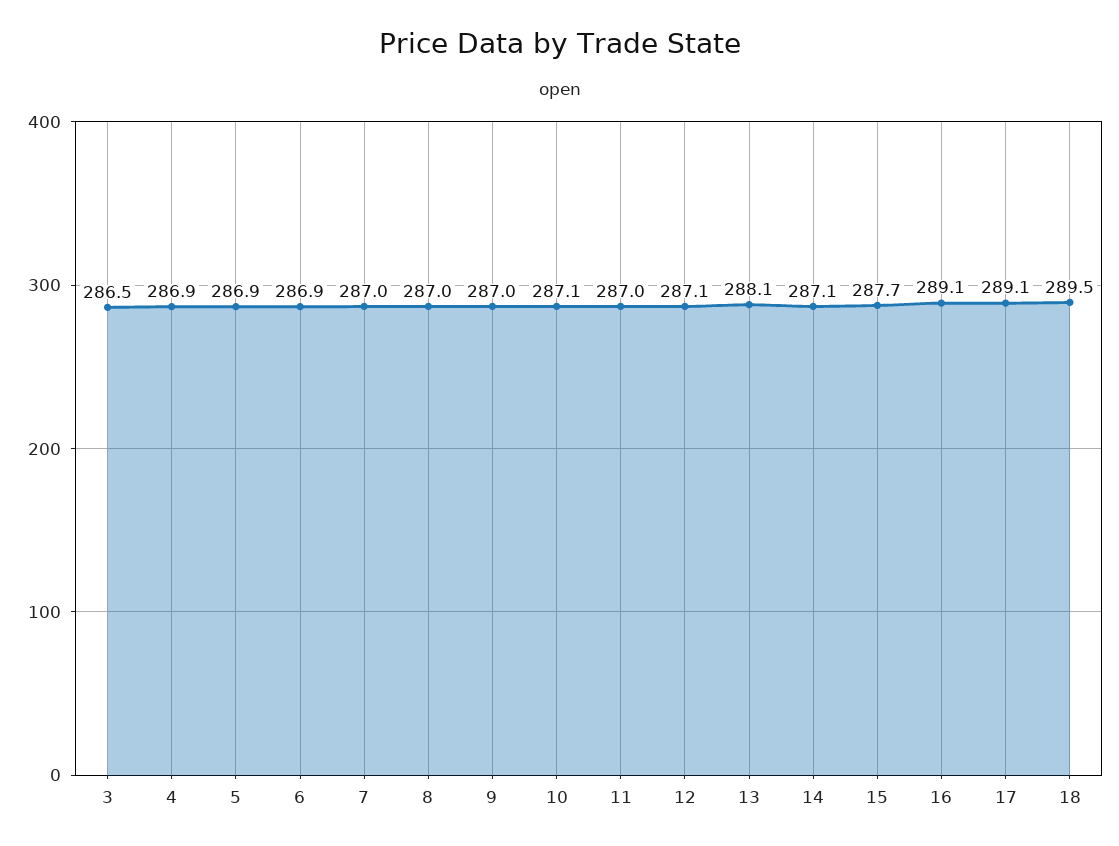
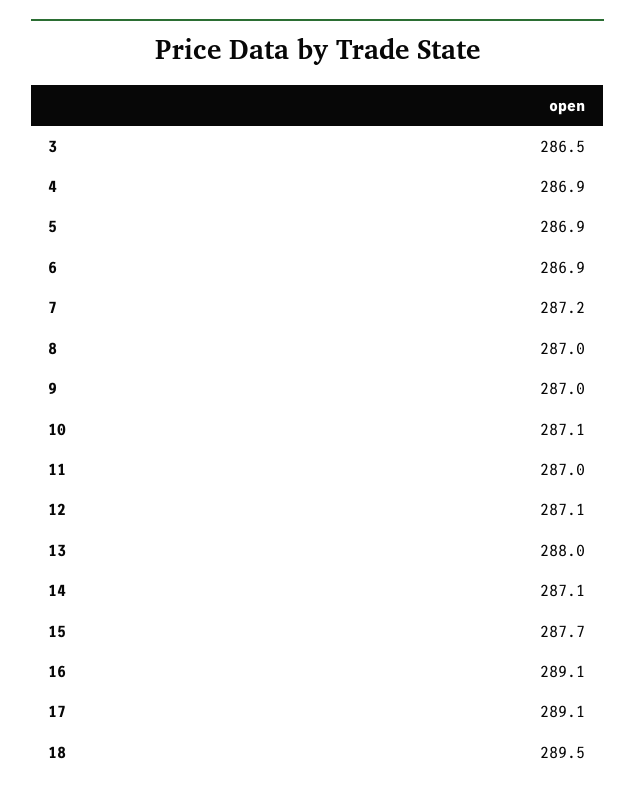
7: 287 -> 287.2
13: 288.1 -> 288

